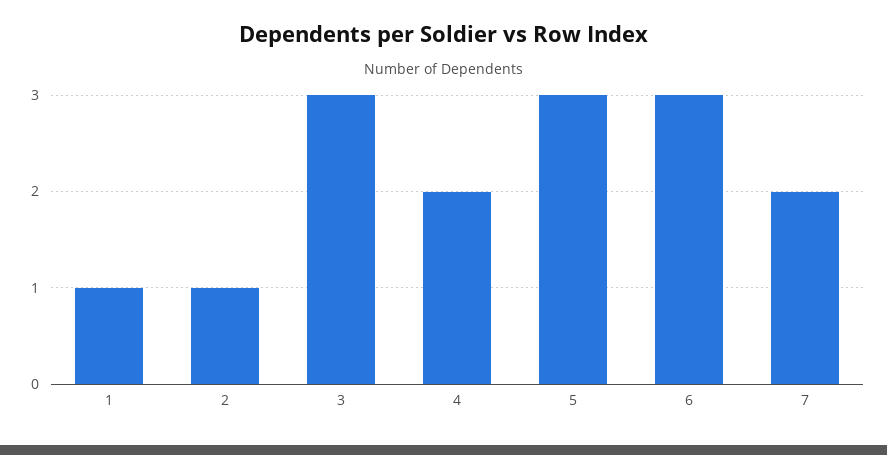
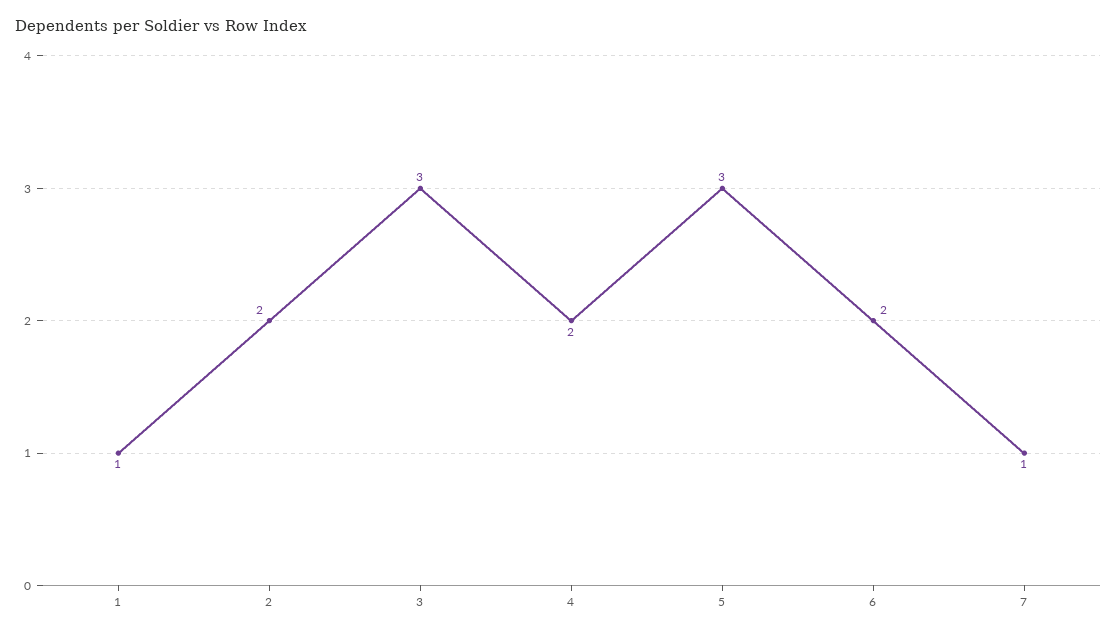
2: 1 -> 2
6: 3 -> 2
7: 2 -> 1

